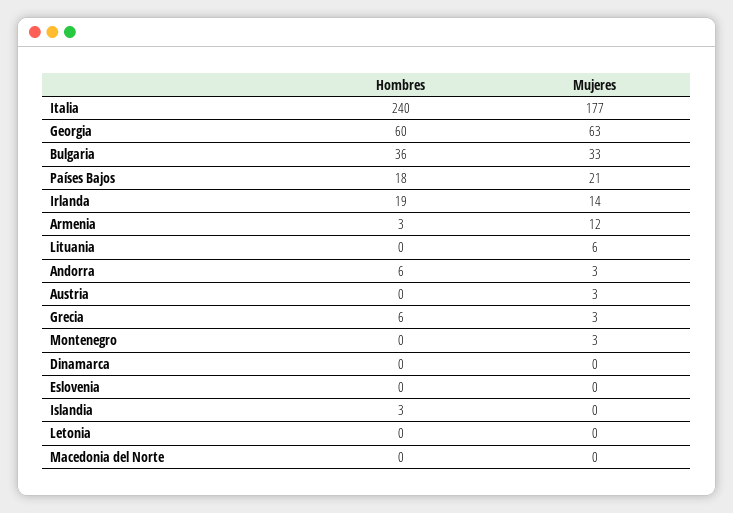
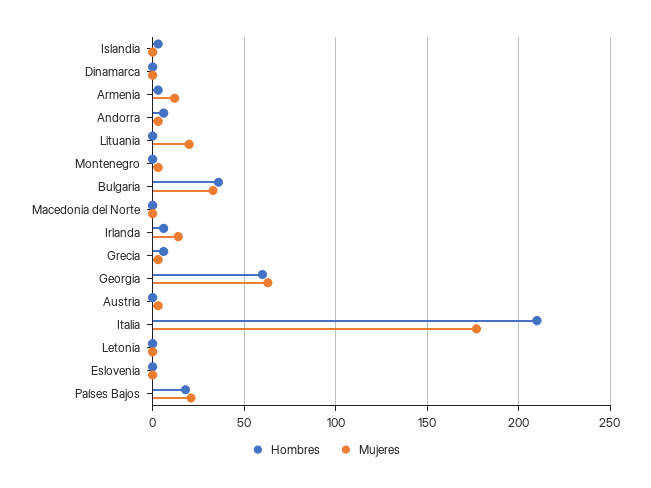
Hombres, Italia: 240 -> 210
Hombres, Irlanda: 19 -> 5
Mujeres, Lituania: 6 -> 20

